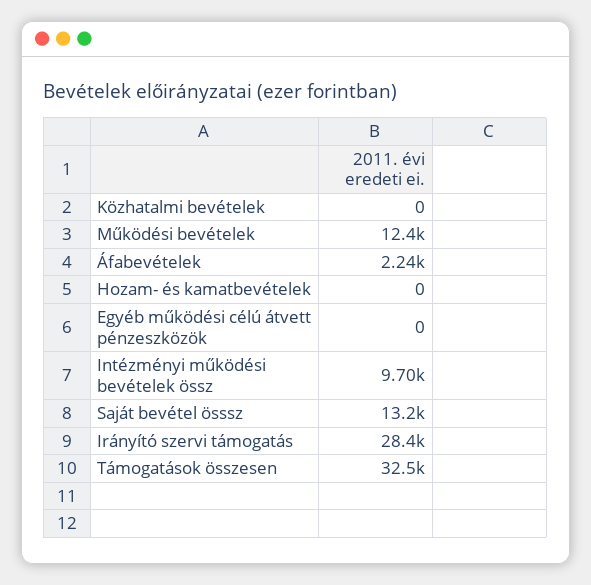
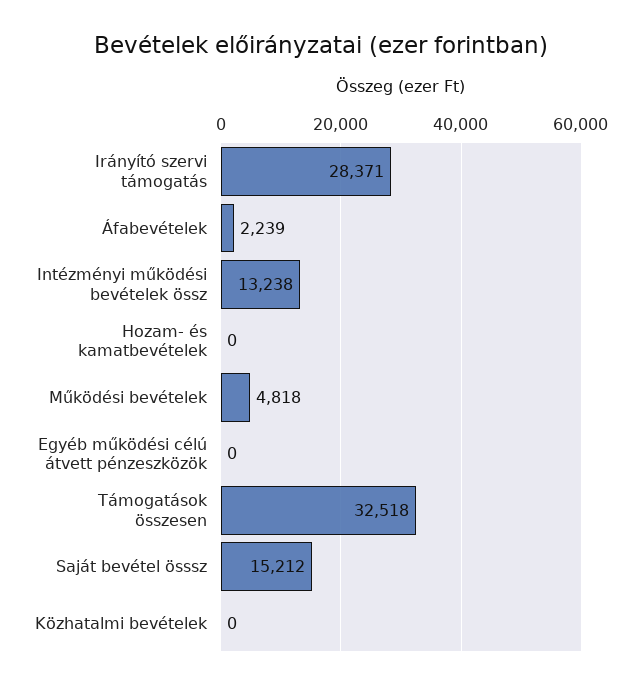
Működési bevételek: 12400 -> 4818
Intézményi működési bevételek össz: 9700 -> 13238
Saját bevétel össsz: 13200 -> 15212

